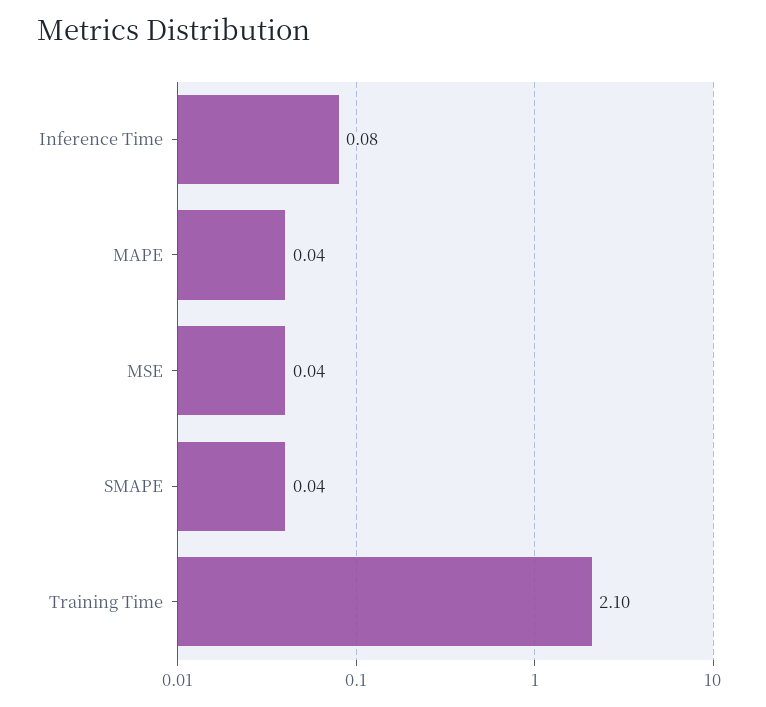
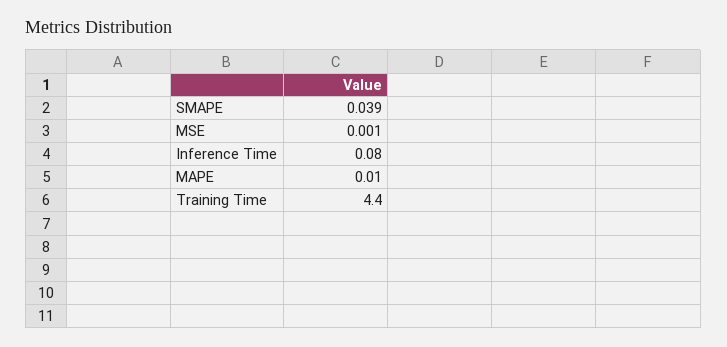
MAPE: 0.04 -> 0.01
MSE: 0.04 -> 0.001
Training Time: 2.1 -> 4.4

